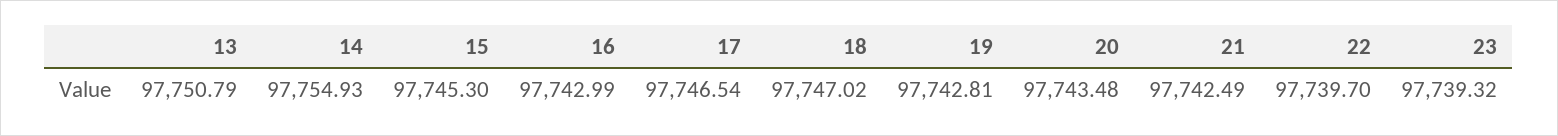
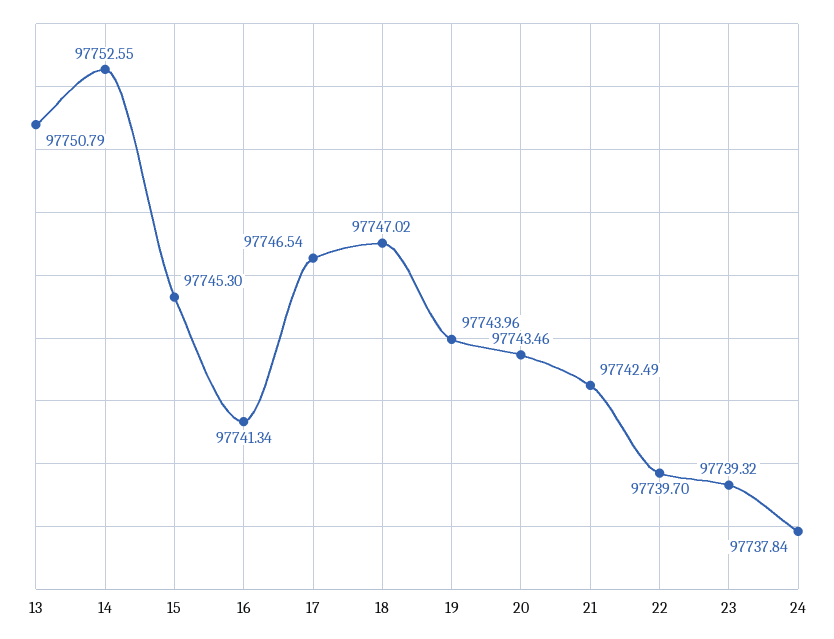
14: 97754.93 -> 97752.55
16: 97742.99 -> 97741.34
19: 97742.81 -> 97743.96
20: 97743.48 -> 97743.46
24: none -> 97737.84

